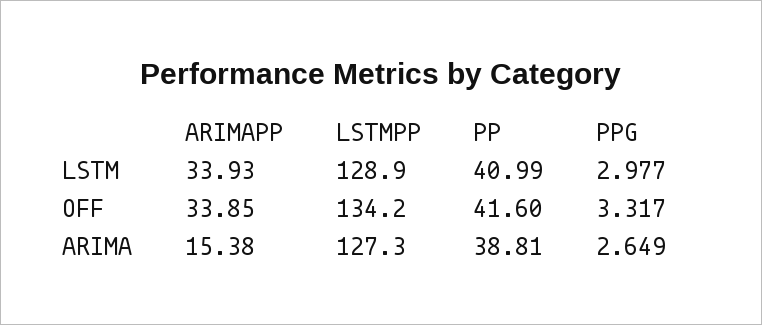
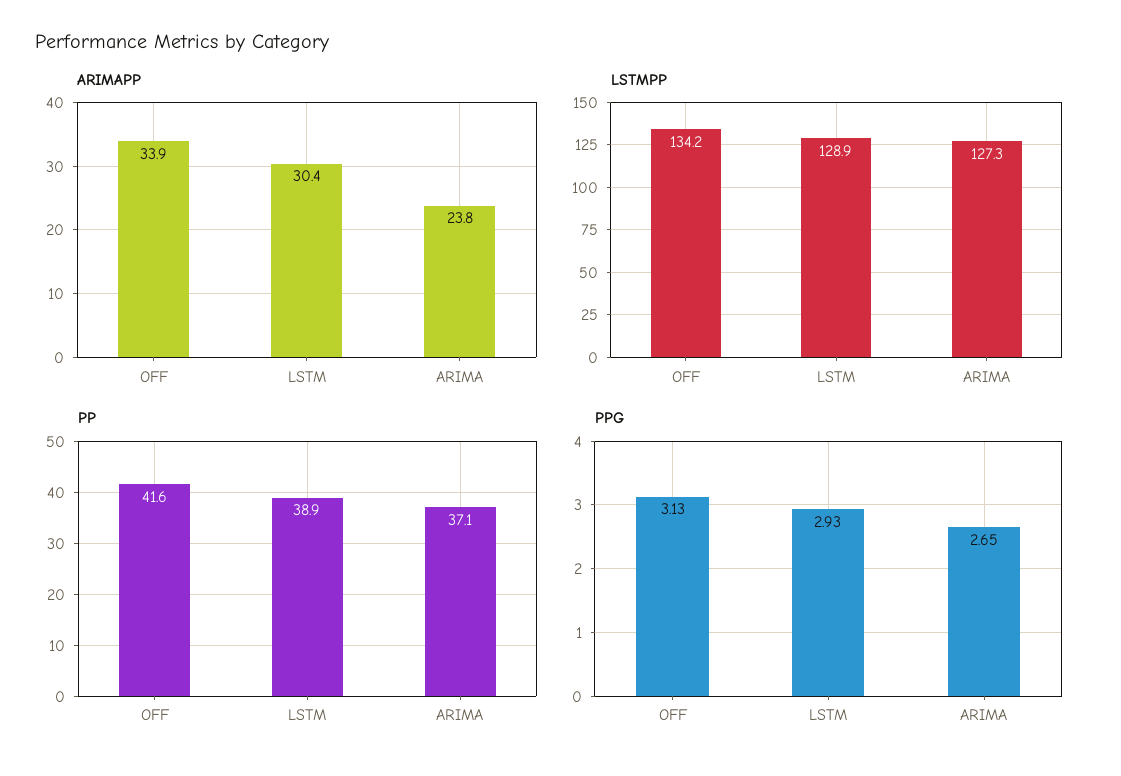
ARIMAPP, LSTM: 33.93 -> 30.4
PP, LSTM: 40.99 -> 38.9
PPG, LSTM: 2.977 -> 2.93
PPG, OFF: 3.317 -> 3.13
ARIMAPP, ARIMA: 15.38 -> 23.8
PP, ARIMA: 38.81 -> 37.1

